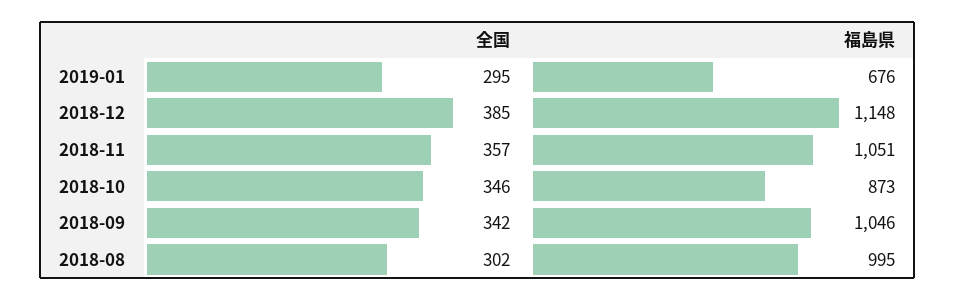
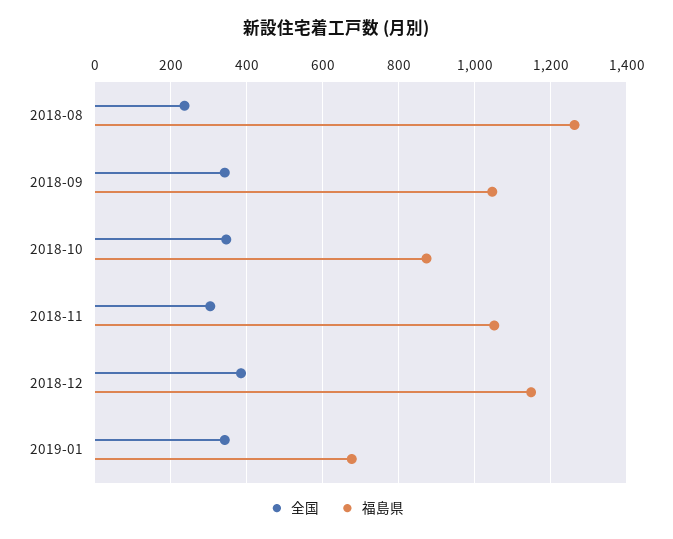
全国, 2019-01: 295 -> 340
全国, 2018-11: 357 -> 300
全国, 2018-08: 302 -> 240
福島県, 2018-08: 995 -> 1260

